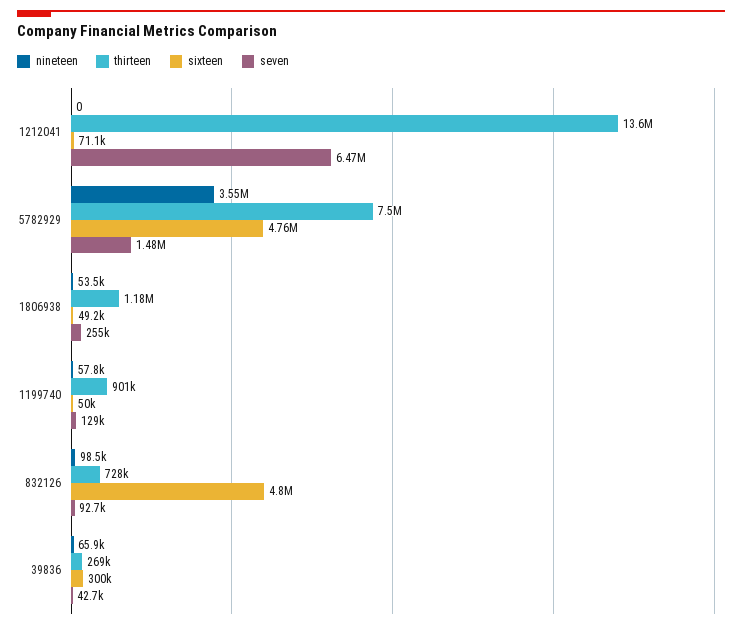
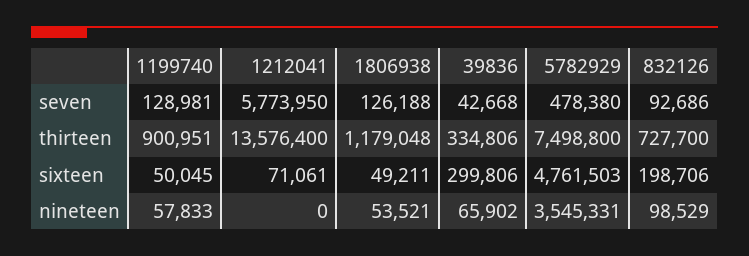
seven, 1212041: 6470000 -> 5773950
seven, 5782929: 1480000 -> 478380
seven, 1806938: 255000 -> 126188
sixteen, 832126: 4800000 -> 198706
thirteen, 39836: 269000 -> 334806

